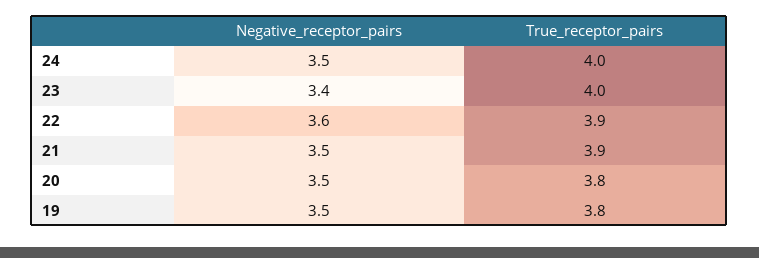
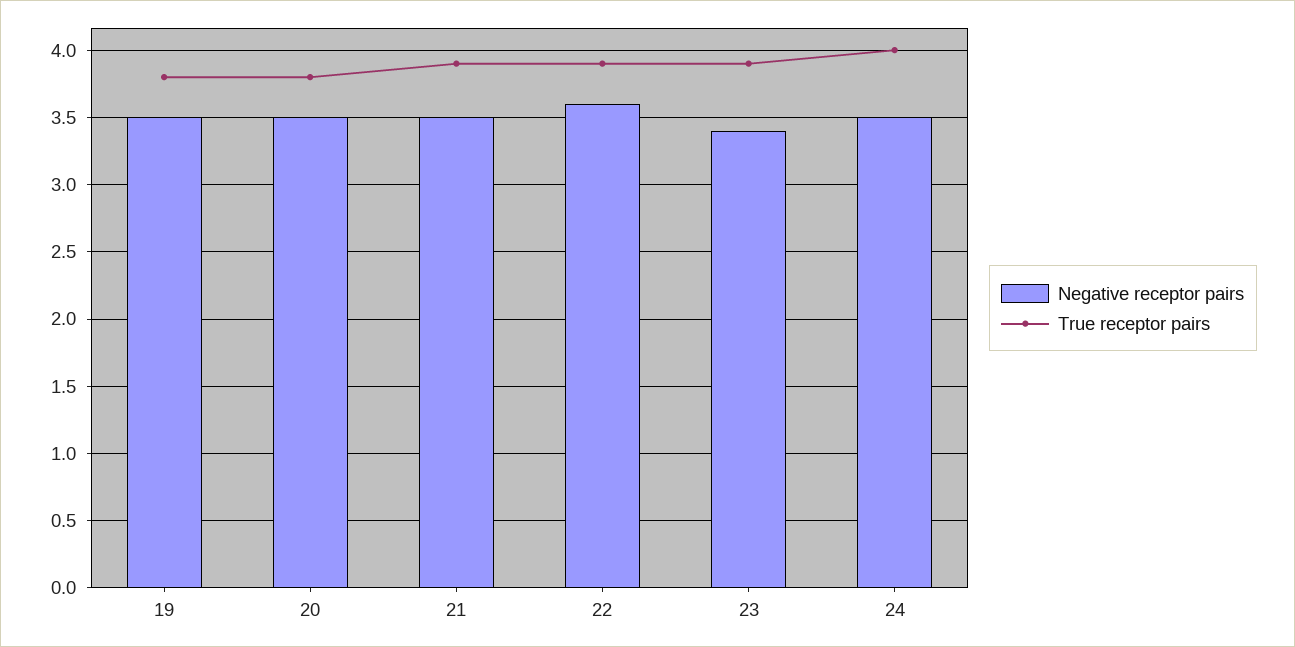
True_receptor_pairs, 23: 4 -> 3.9

